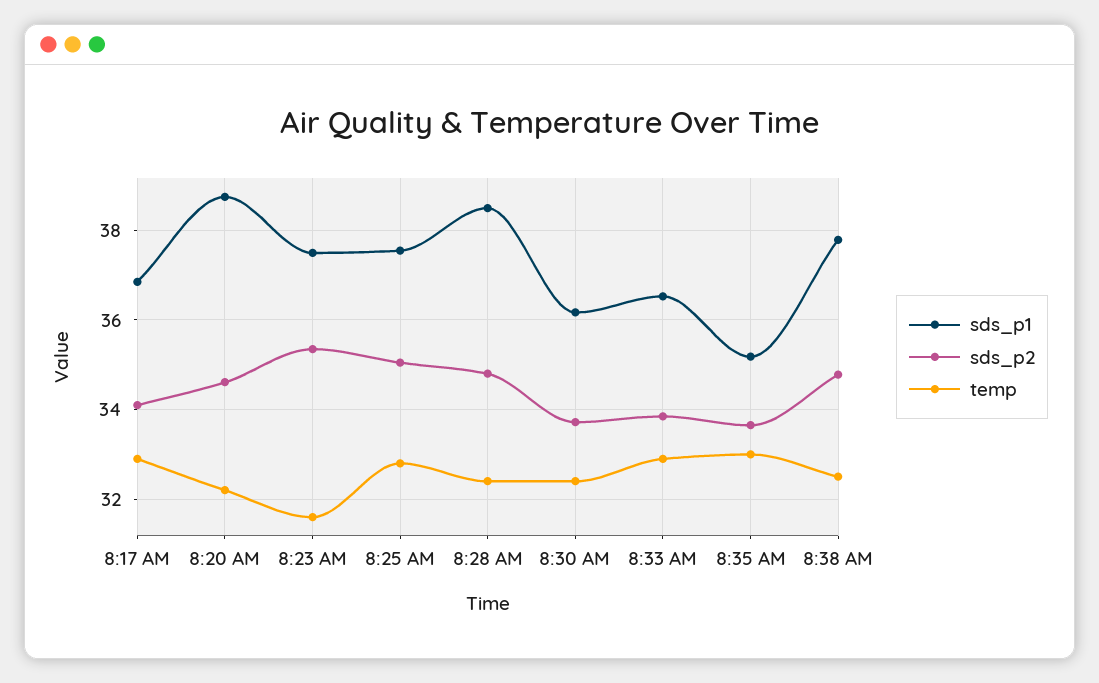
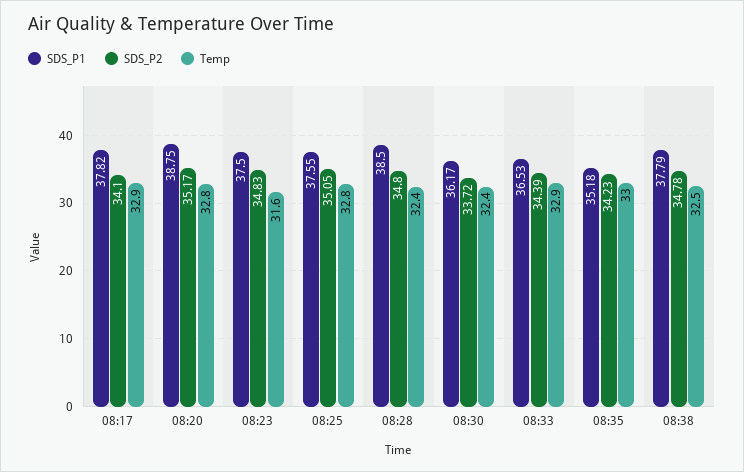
sds_p1, 8:17 AM: 36.8 -> 37.82
sds_p2, 8:20 AM: 34.6 -> 35.17
temp, 8:20 AM: 32.2 -> 32.8
sds_p2, 8:23 AM: 35.4 -> 34.83
sds_p2, 8:33 AM: 33.8 -> 34.39
sds_p2, 8:35 AM: 33.6 -> 34.23

